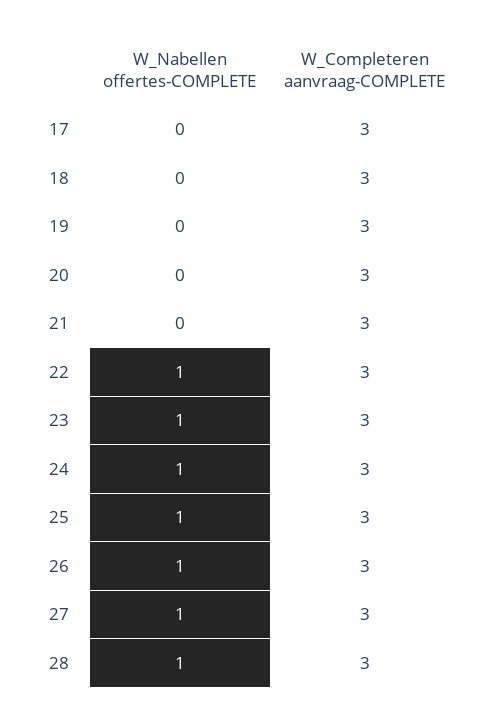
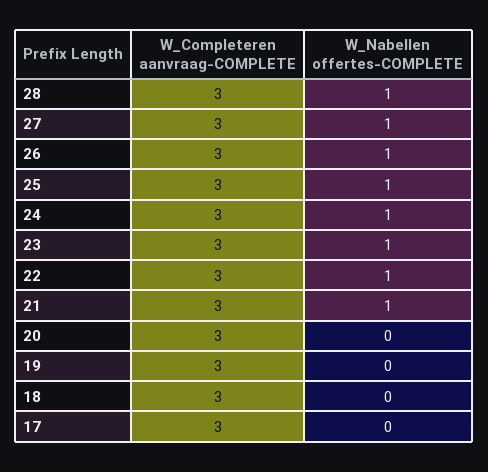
W_Nabellen offertes-COMPLETE, 21: 0 -> 1

